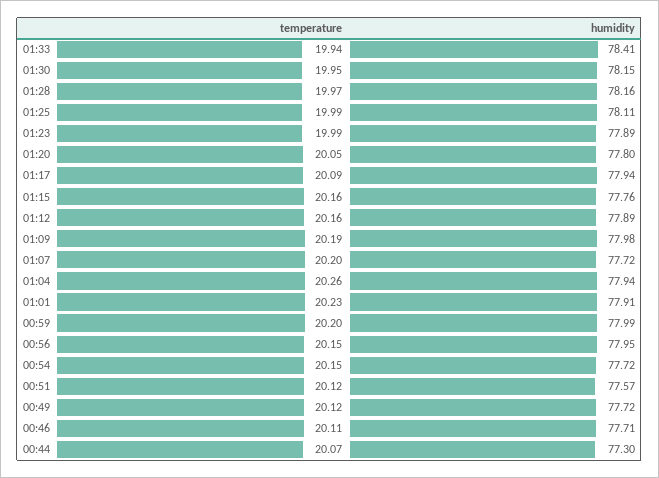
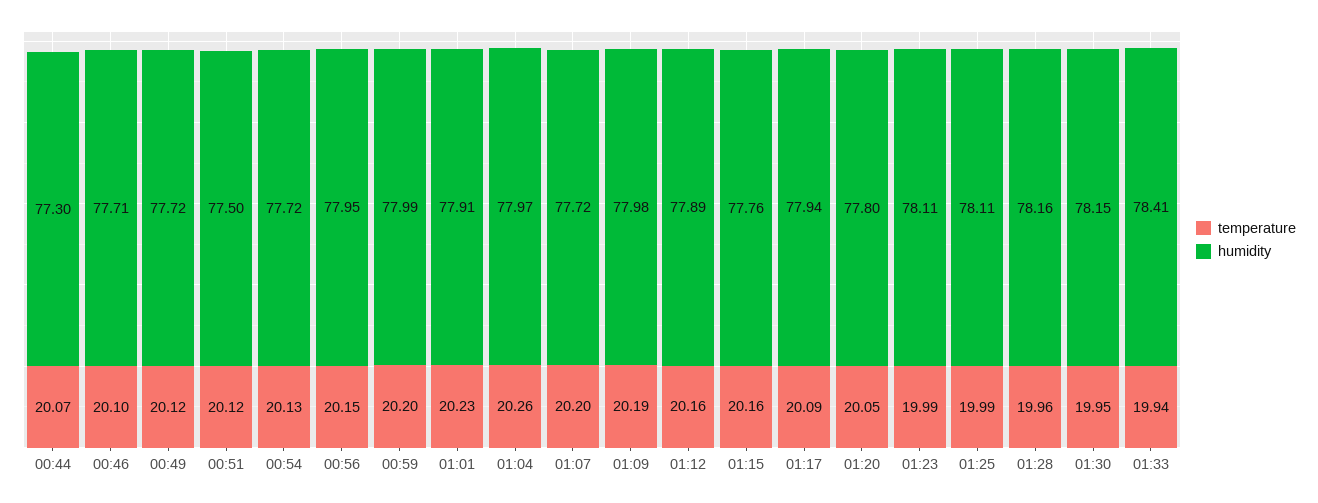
temperature, 01:28: 19.97 -> 19.96
humidity, 01:23: 77.89 -> 78.11
humidity, 01:04: 77.94 -> 77.97
temperature, 00:54: 20.15 -> 20.13
humidity, 00:51: 77.57 -> 77.5
temperature, 00:46: 20.11 -> 20.1

